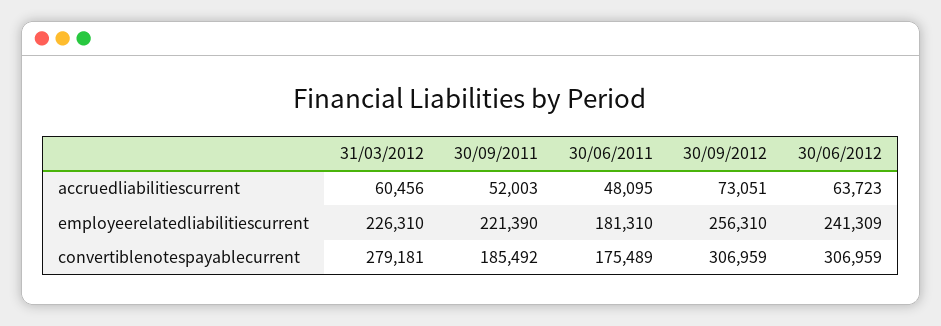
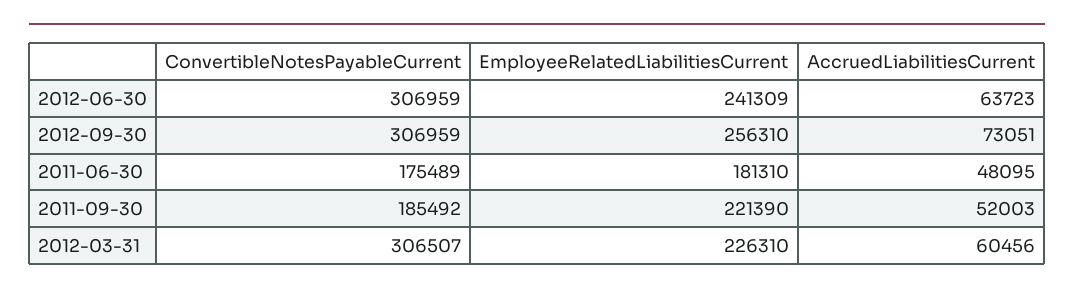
31/03/2012, convertiblenotespayablecurrent: 279181 -> 306507

